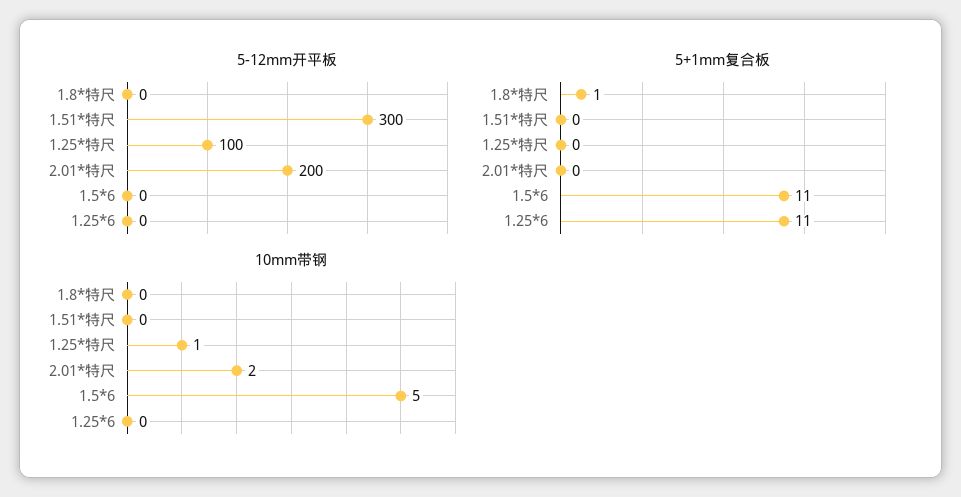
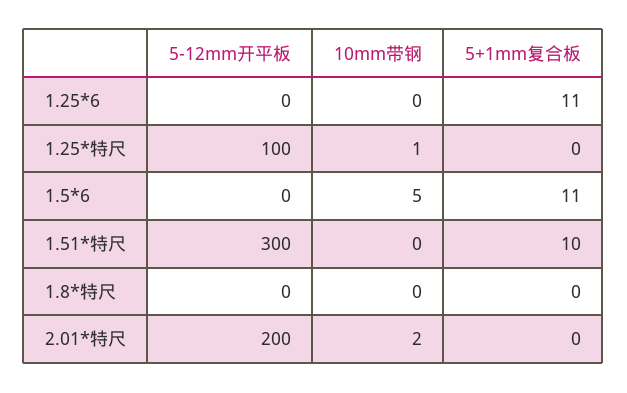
5+1mm复合板, 1.8*特尺: 1 -> 0
5+1mm复合板, 1.51*特尺: 0 -> 10

